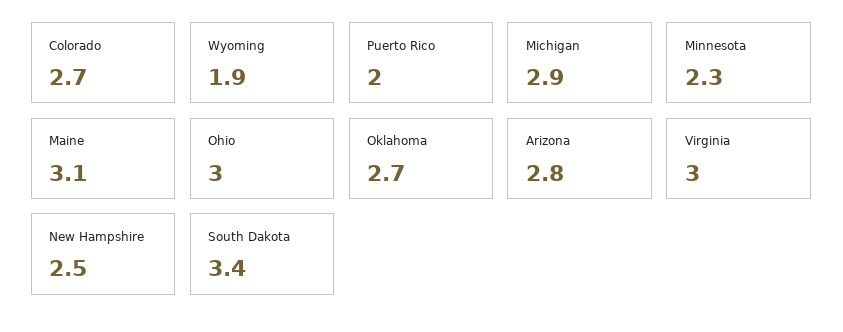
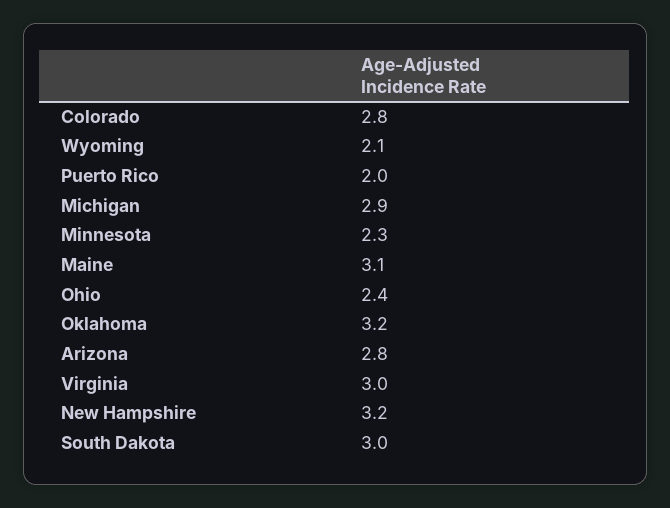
Colorado: 2.7 -> 2.8
Wyoming: 1.9 -> 2.1
Ohio: 3 -> 2.4
Oklahoma: 2.7 -> 3.2
New Hampshire: 2.5 -> 3.2
South Dakota: 3.4 -> 3

